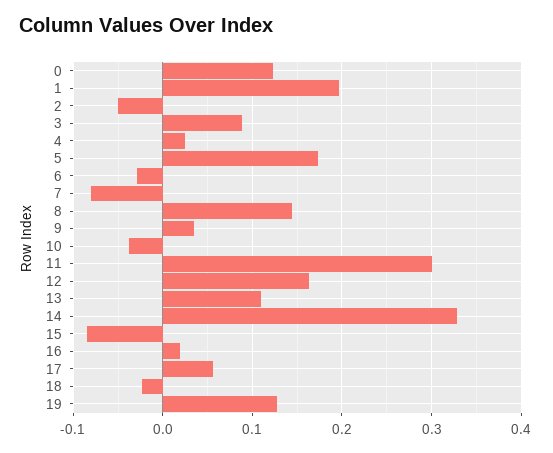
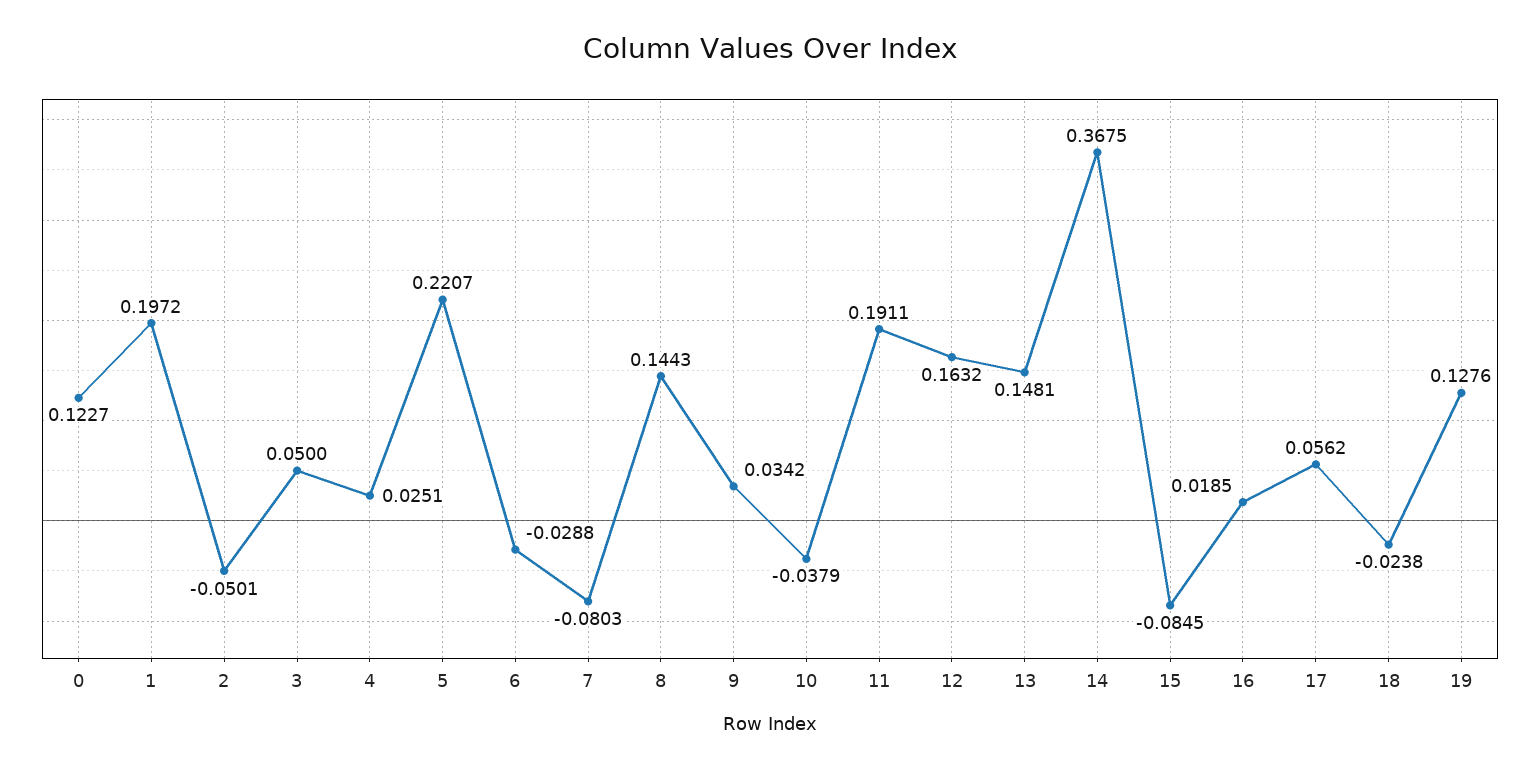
3: 0.09 -> 0.05
5: 0.17 -> 0.2207
11: 0.3 -> 0.1911
13: 0.11 -> 0.1481
14: 0.33 -> 0.3675

